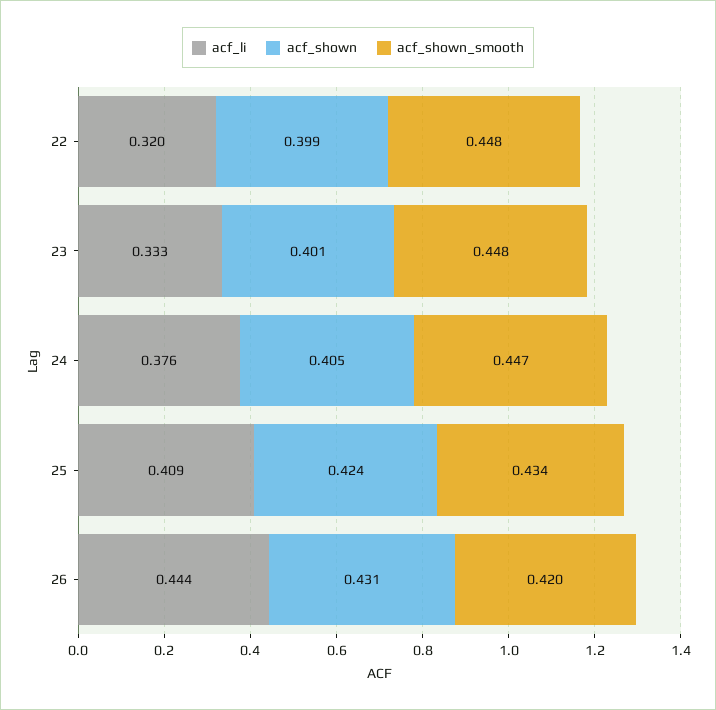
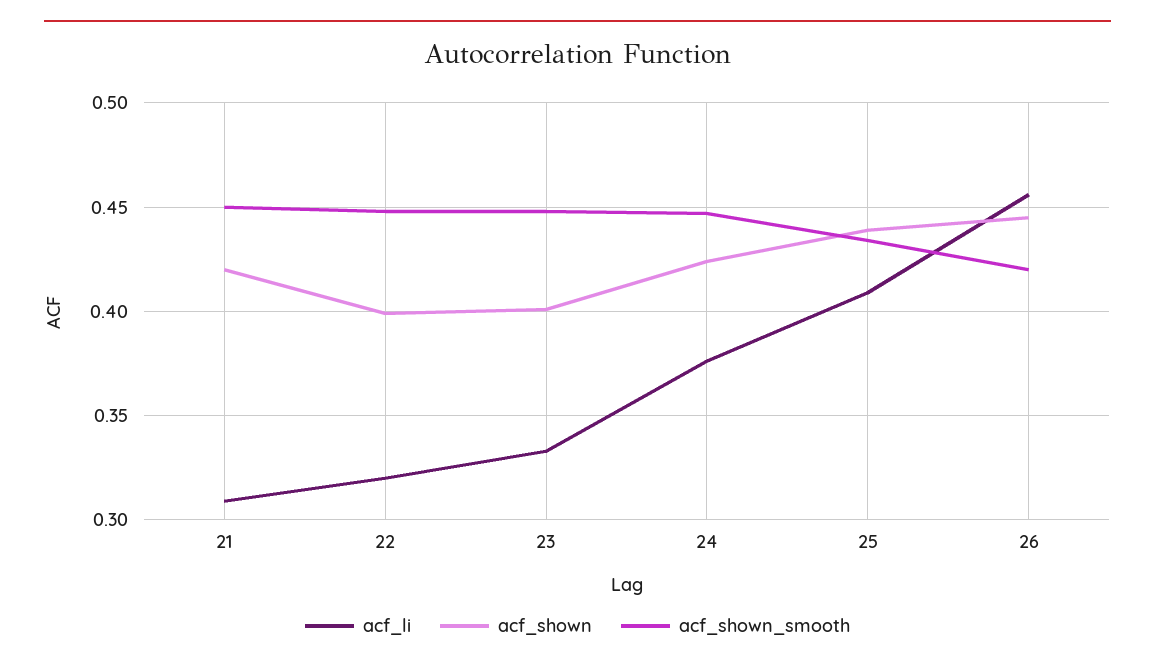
acf_shown, 24: 0.405 -> 0.425
acf_shown, 25: 0.424 -> 0.44
acf_li, 26: 0.444 -> 0.455
acf_shown, 26: 0.431 -> 0.445
acf_li, 21: none -> 0.31
acf_shown, 21: none -> 0.42
acf_shown_smooth, 21: none -> 0.45

